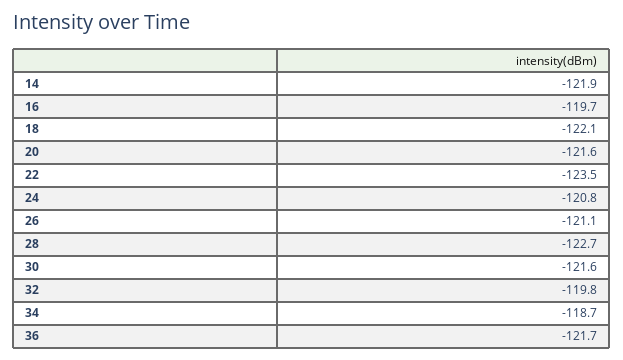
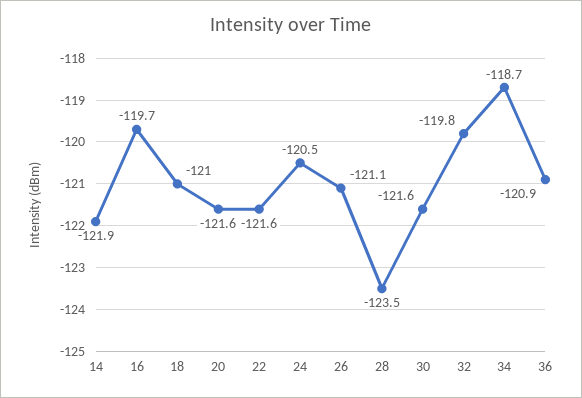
18: -122.1 -> -121
22: -123.5 -> -121.6
24: -120.8 -> -120.5
28: -122.7 -> -123.5
36: -121.7 -> -120.9

